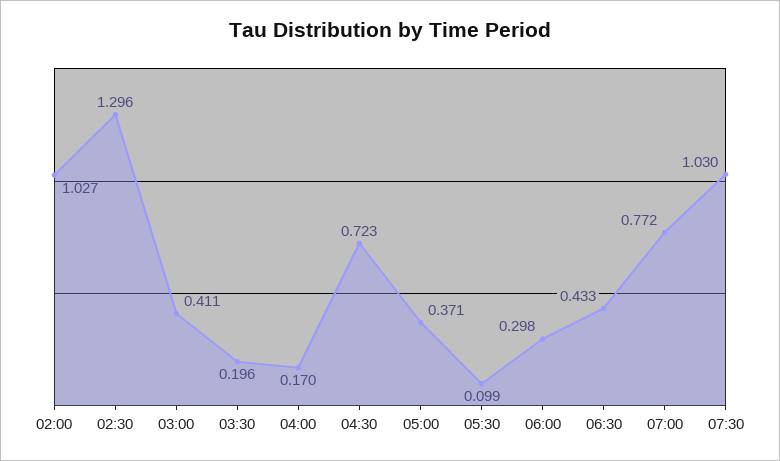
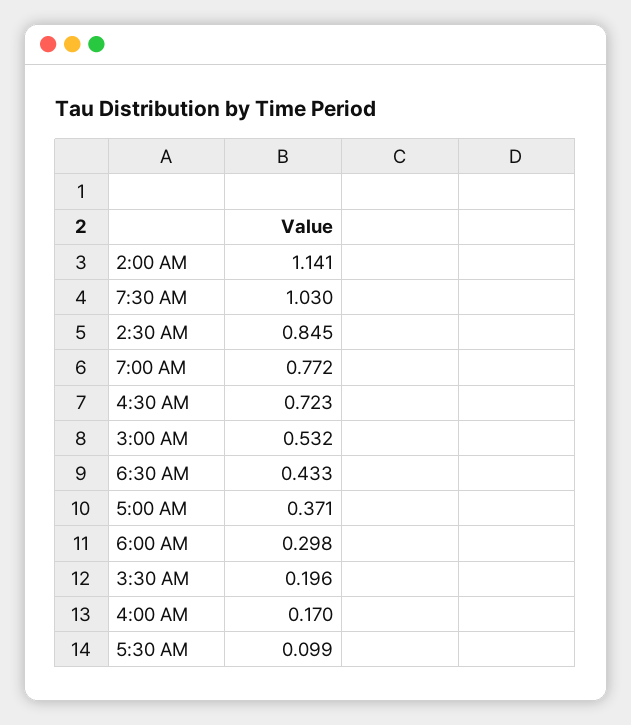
02:00: 1.027 -> 1.141
02:30: 1.296 -> 0.845
03:00: 0.411 -> 0.532

